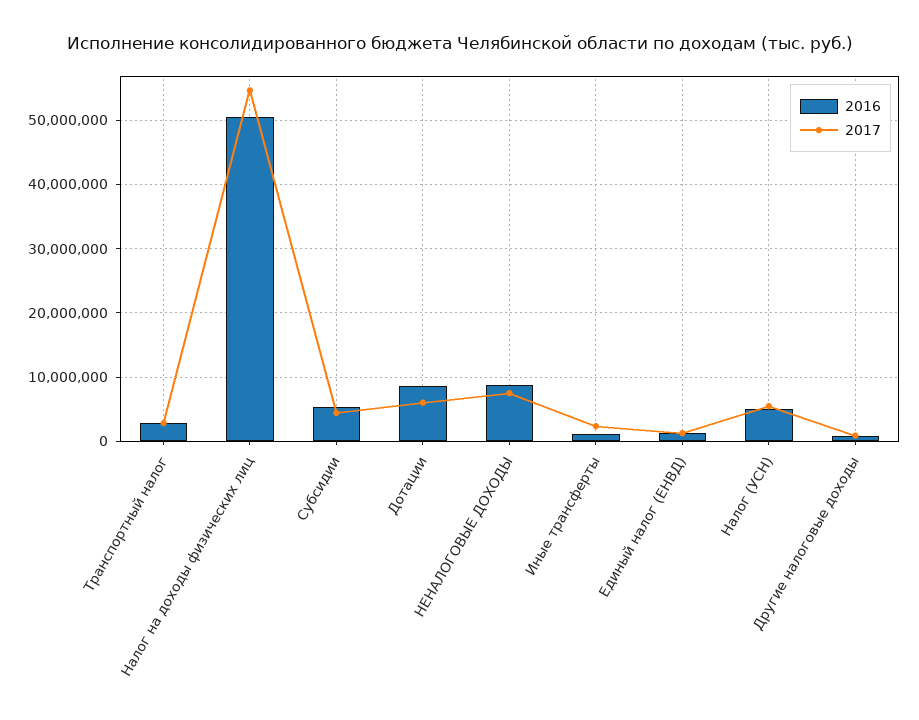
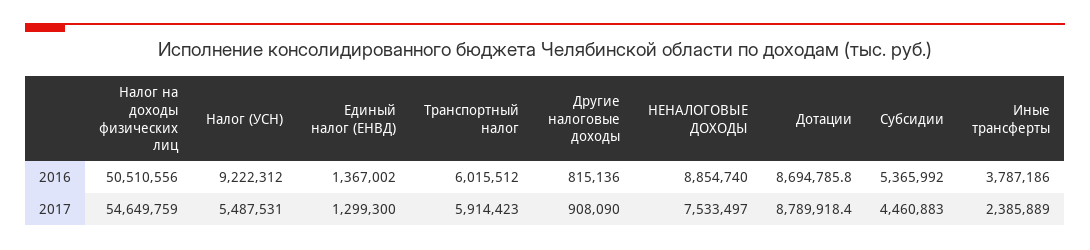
2016, Транспортный налог: 3000000 -> 6015512
2017, Транспортный налог: 3000000 -> 5914423
2017, Дотации: 6000000 -> 8789918.4
2016, Иные трансферты: 1000000 -> 3787186
2016, Налог (УСН): 5000000 -> 9222312

